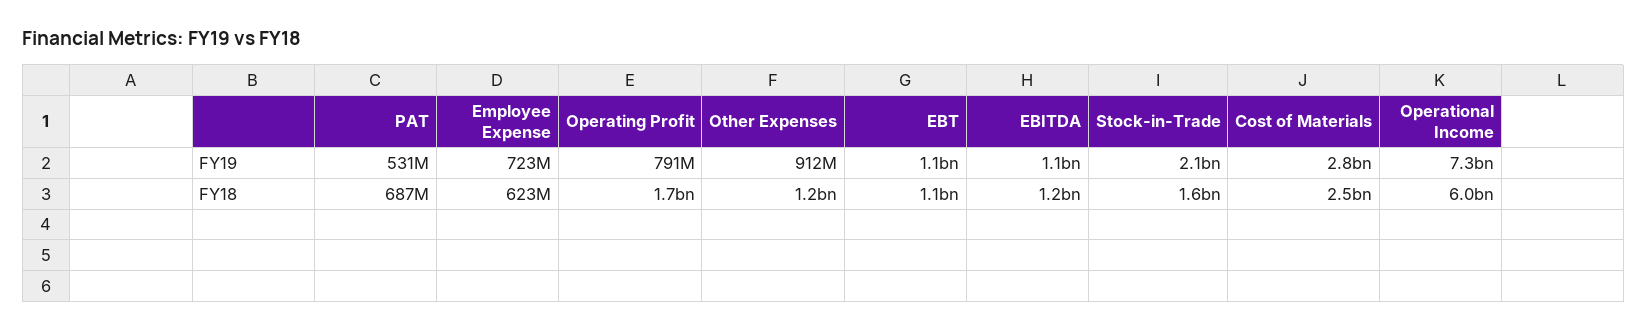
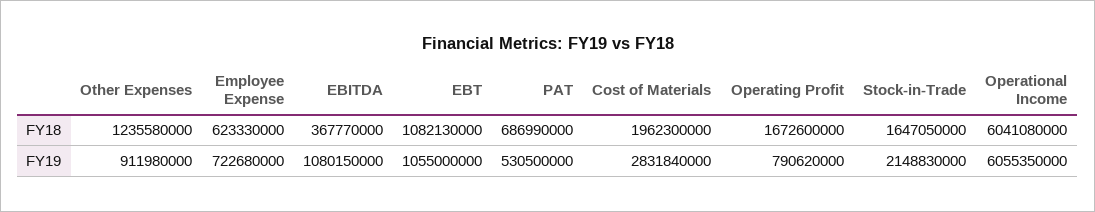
Operational Income, FY19: 7300000000 -> 6055350000
EBITDA, FY18: 1200000000 -> 367770000
Cost of Materials, FY18: 2500000000 -> 1962300000

